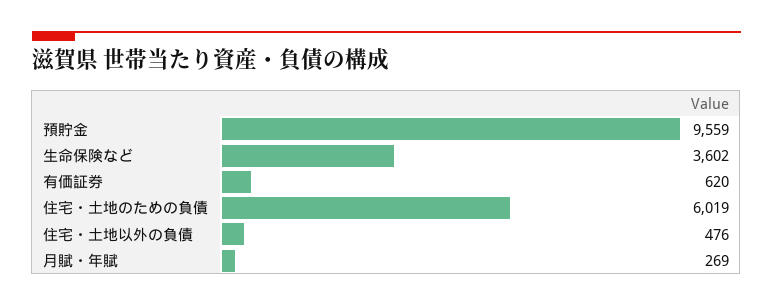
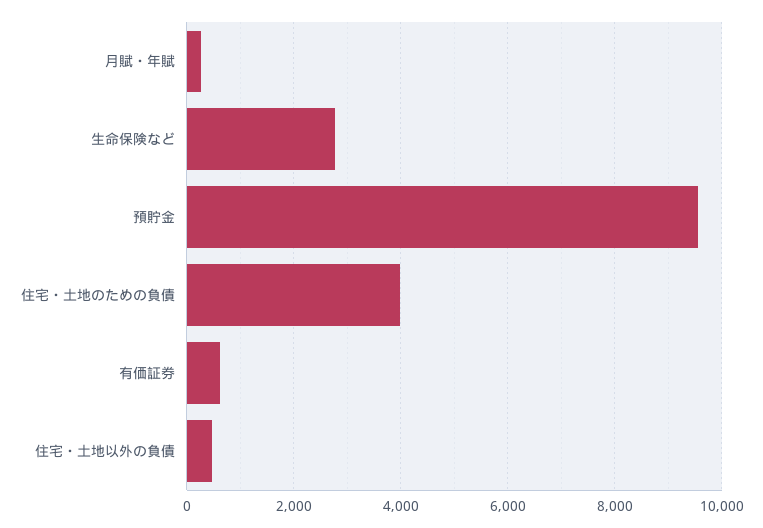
生命保険など: 3602 -> 2800
住宅・土地のための負債: 6019 -> 4000

